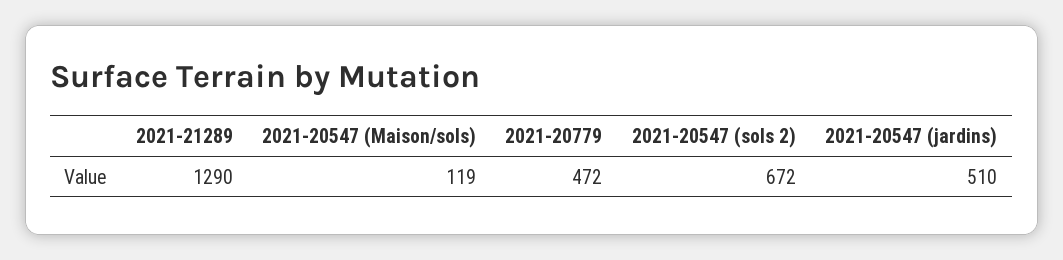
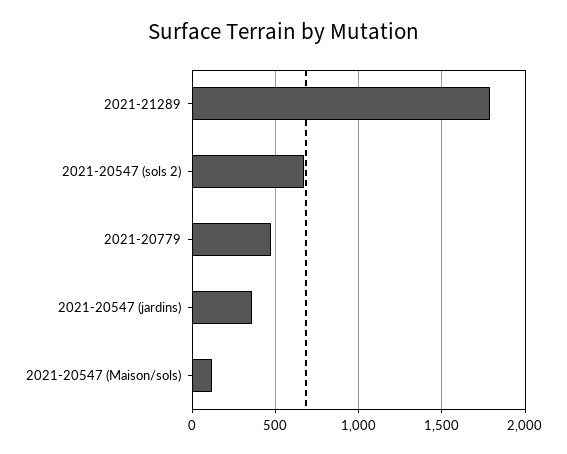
2021-21289: 1290 -> 1800
2021-20547 (jardins): 510 -> 350

